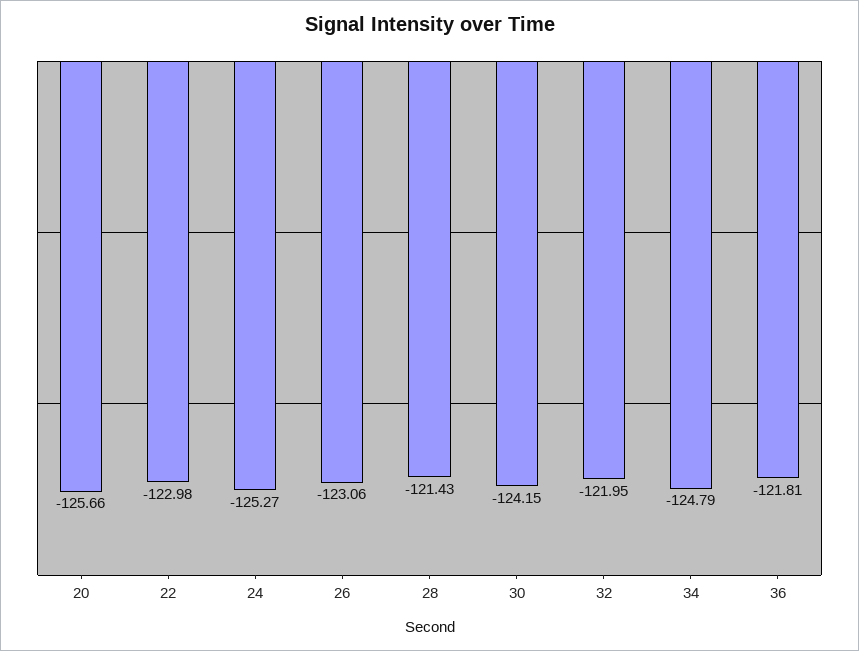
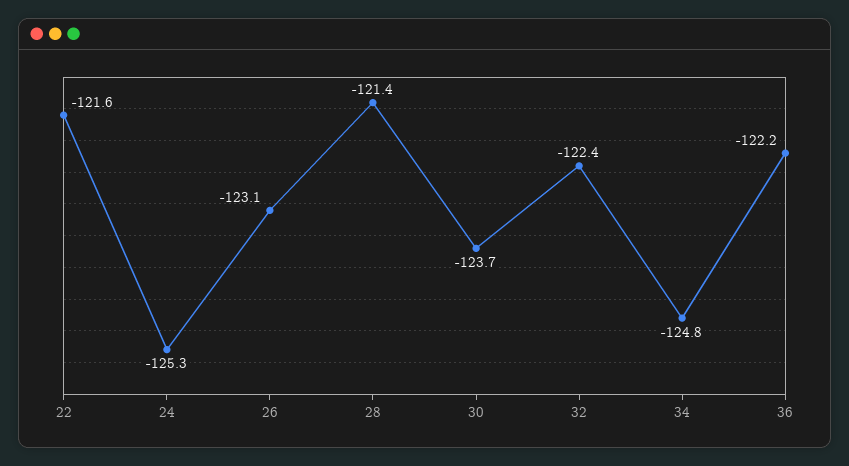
20: -125.66 -> none
22: -122.98 -> -121.6
30: -124.15 -> -123.7
32: -121.95 -> -122.4
36: -121.81 -> -122.2

